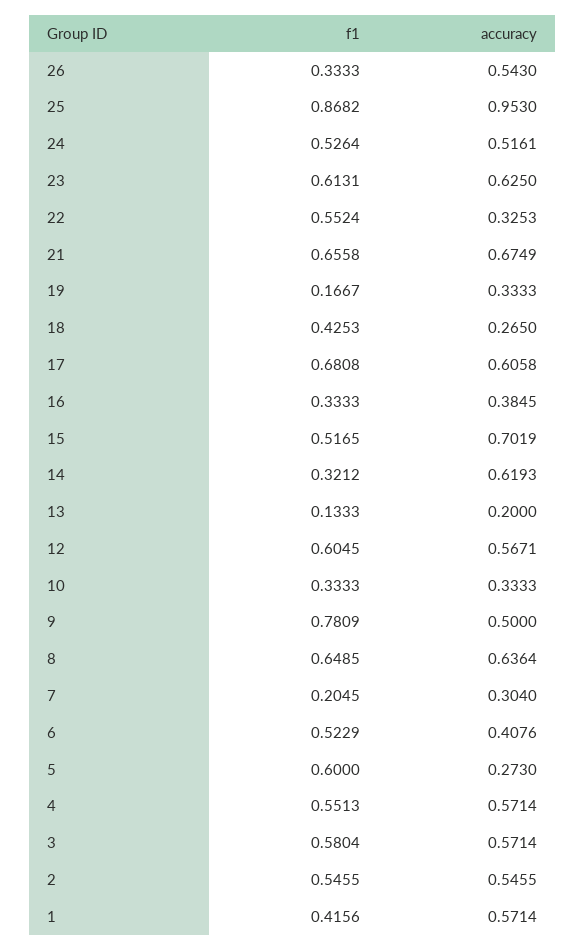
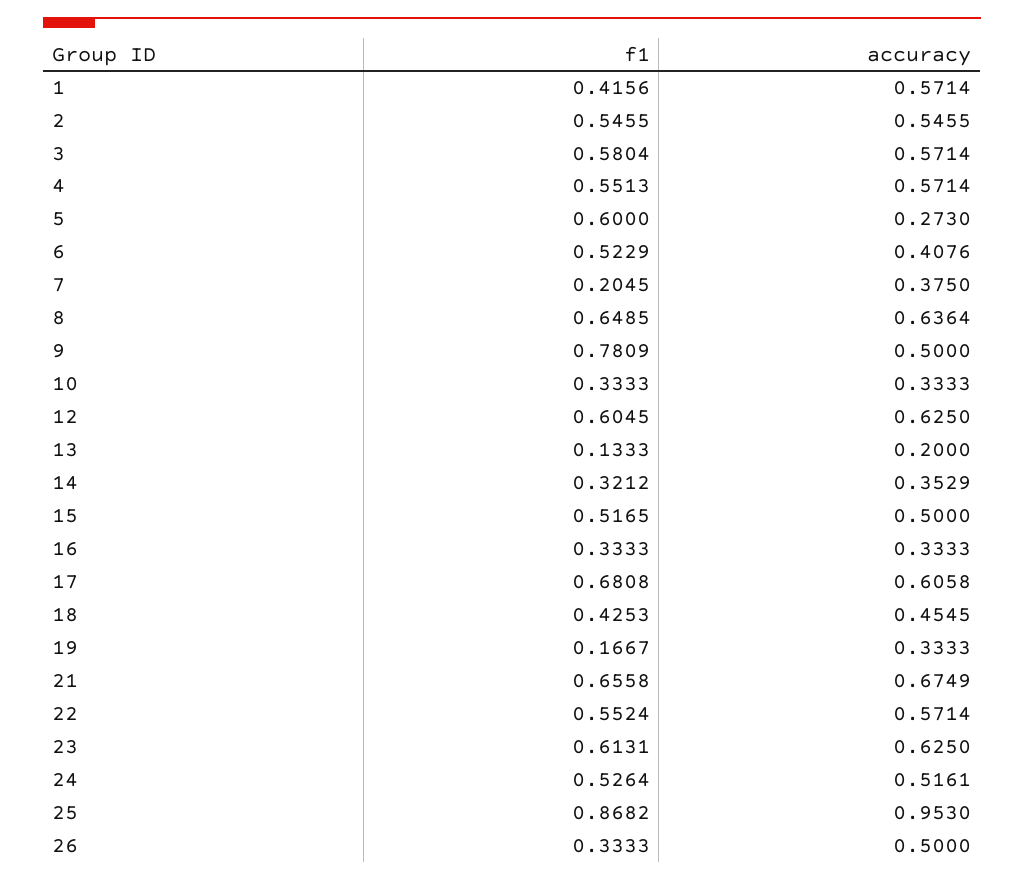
accuracy, 26: 0.543 -> 0.5
accuracy, 22: 0.3253 -> 0.5714
accuracy, 18: 0.265 -> 0.4545
accuracy, 16: 0.3845 -> 0.3333
accuracy, 15: 0.7019 -> 0.5
accuracy, 14: 0.6193 -> 0.3529
accuracy, 12: 0.5671 -> 0.625
accuracy, 7: 0.304 -> 0.375

